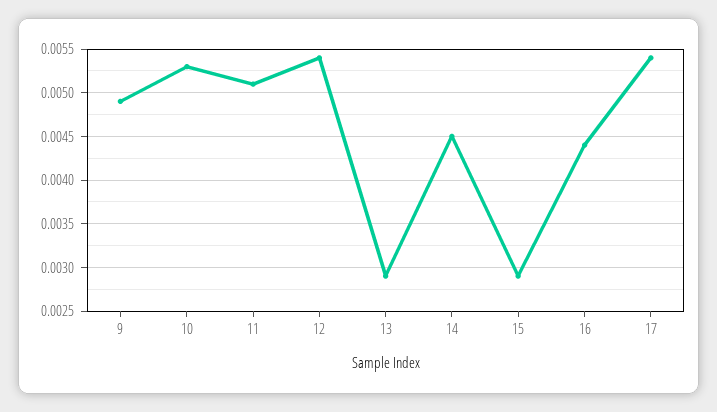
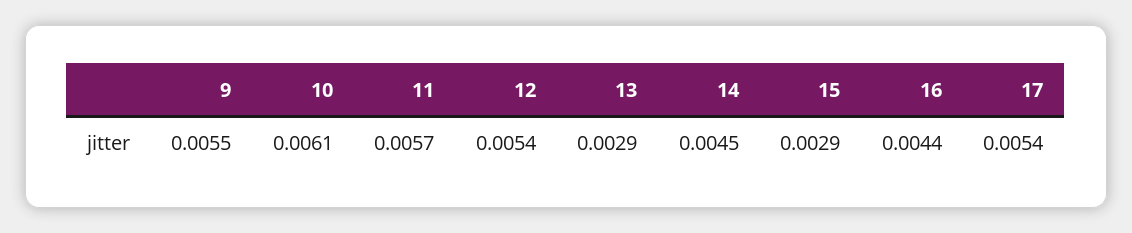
9: 0.0049 -> 0.0055
10: 0.0053 -> 0.0061
11: 0.0051 -> 0.0057

